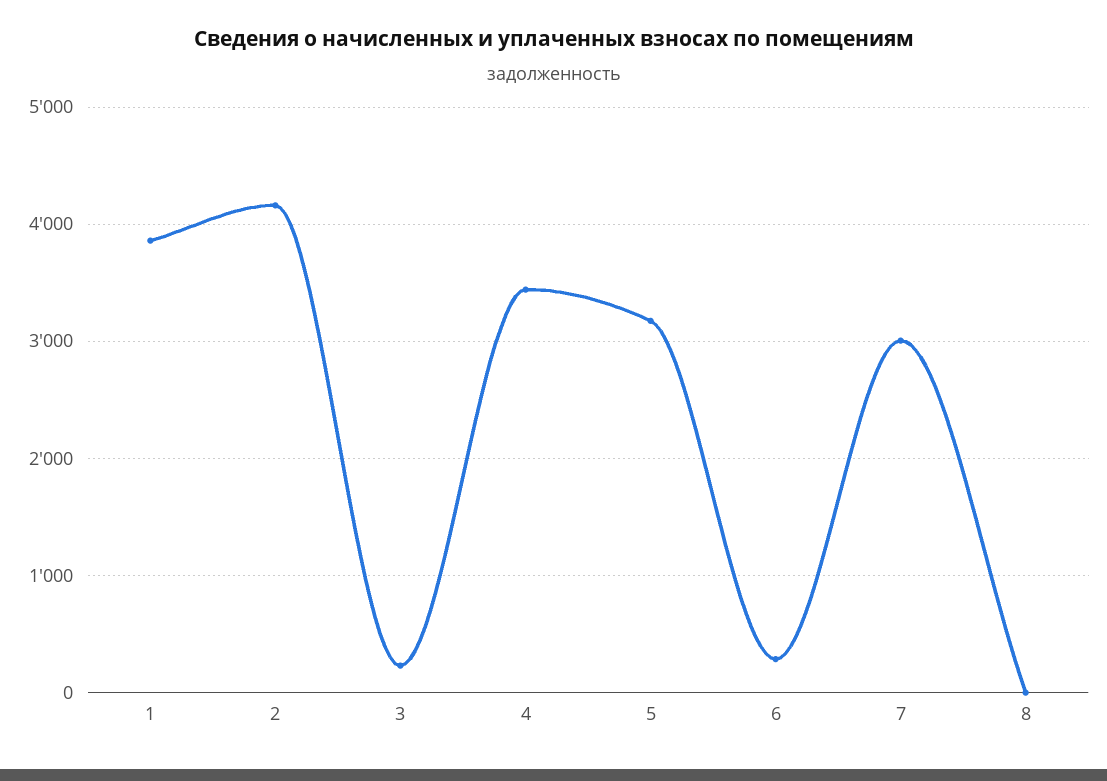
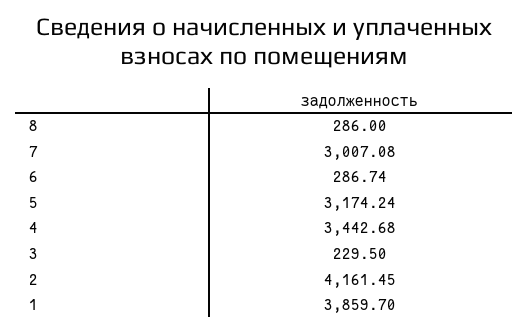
8: 0 -> 286

